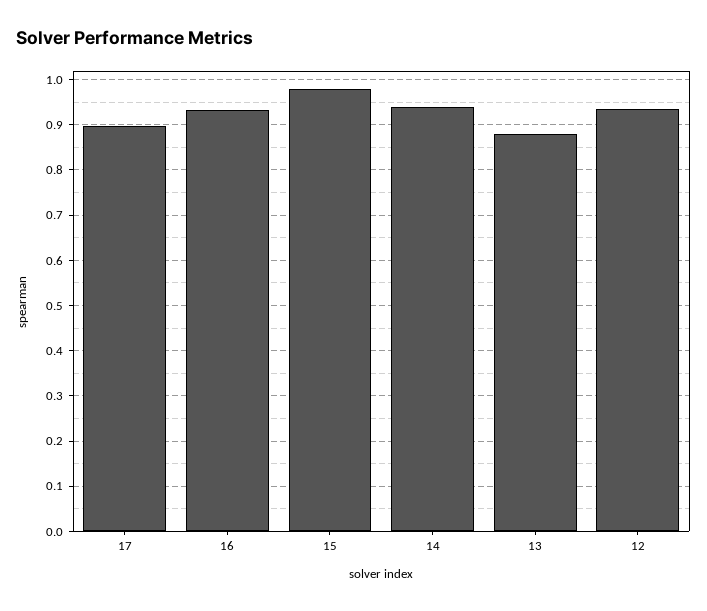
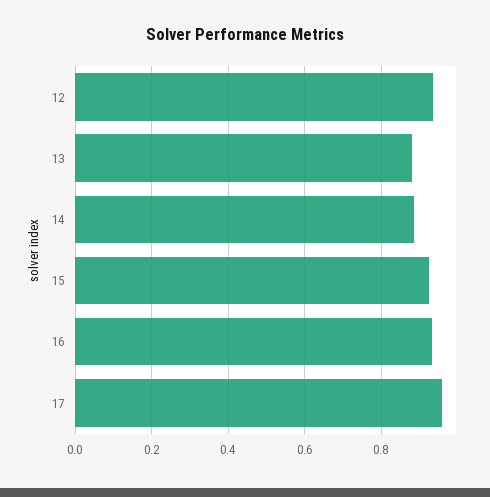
17: 0.9 -> 0.96
15: 0.98 -> 0.92
14: 0.94 -> 0.88

